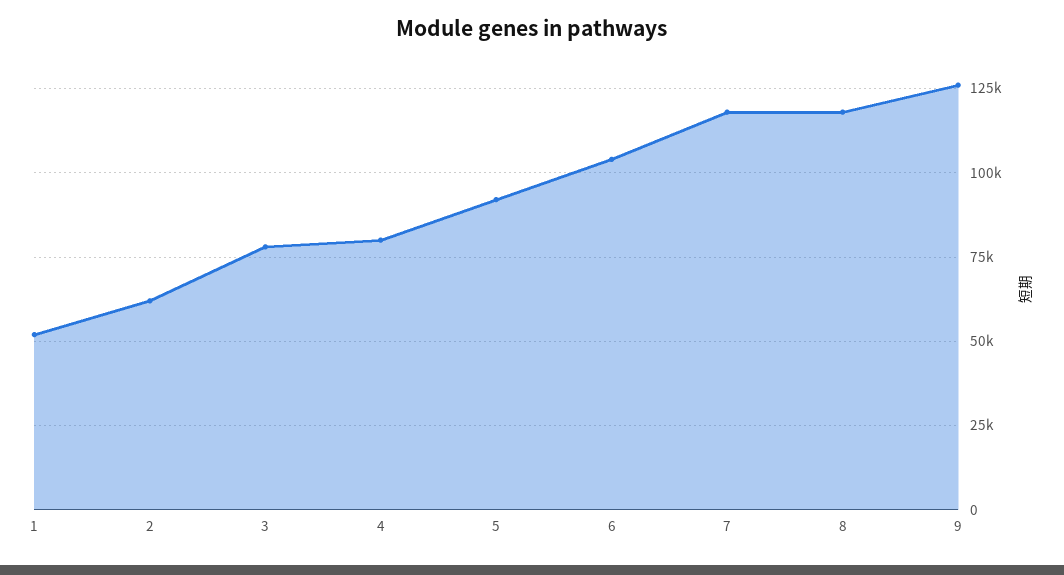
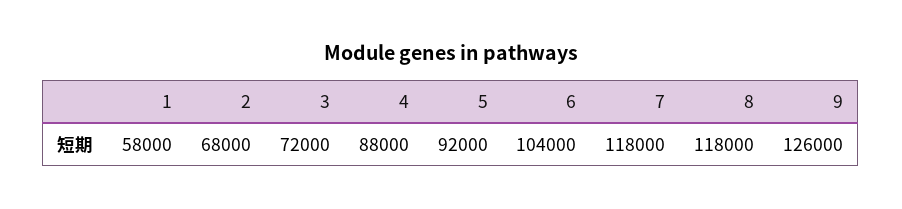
1: 52500 -> 58000
2: 62500 -> 68000
3: 77500 -> 72000
4: 80000 -> 88000

